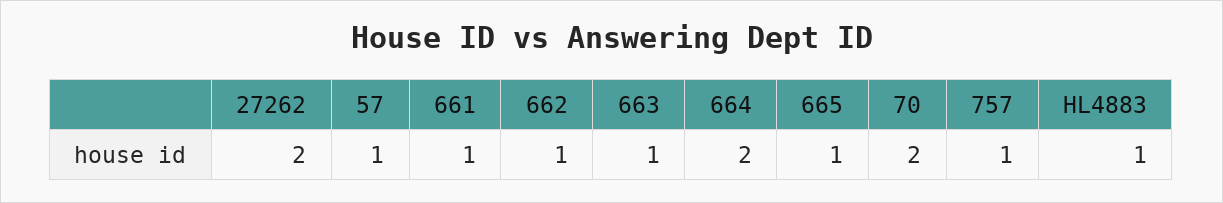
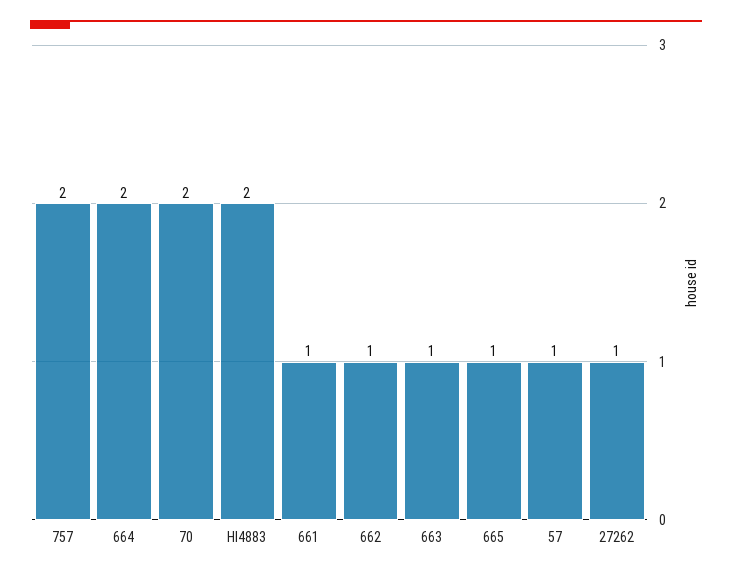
27262: 2 -> 1
757: 1 -> 2
HL4883: 1 -> 2

